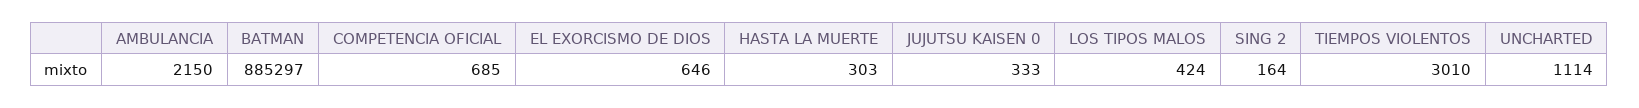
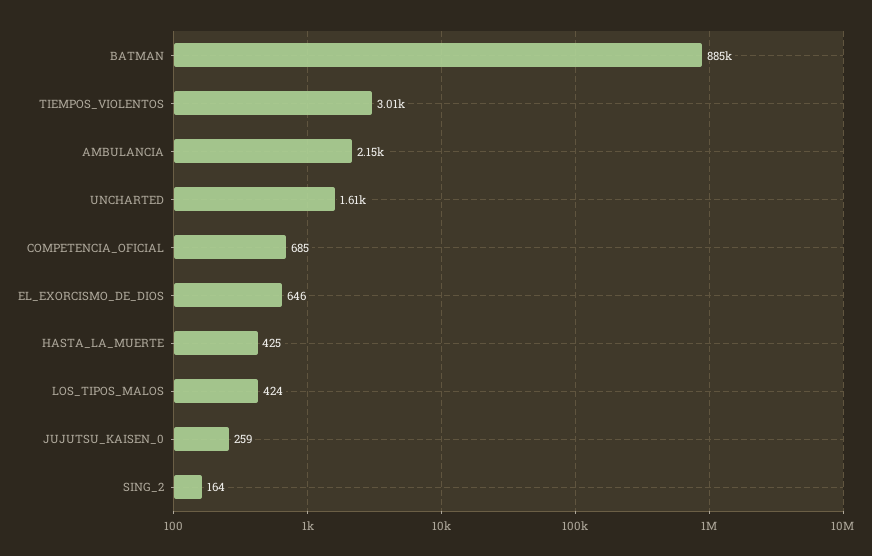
HASTA LA MUERTE: 303 -> 425
JUJUTSU KAISEN 0: 333 -> 259
UNCHARTED: 1114 -> 1610

